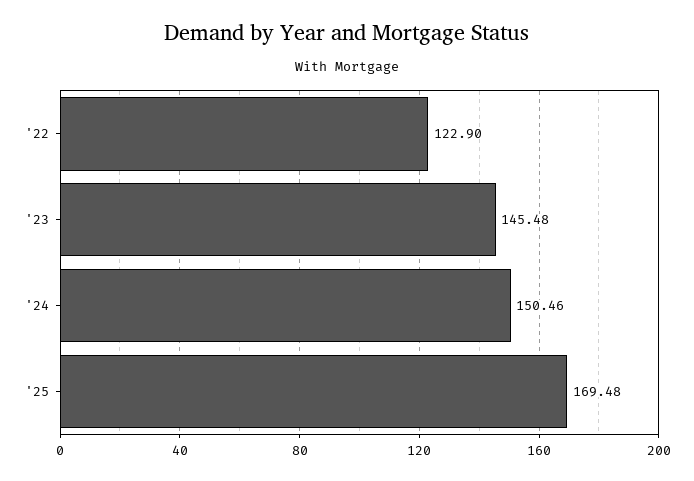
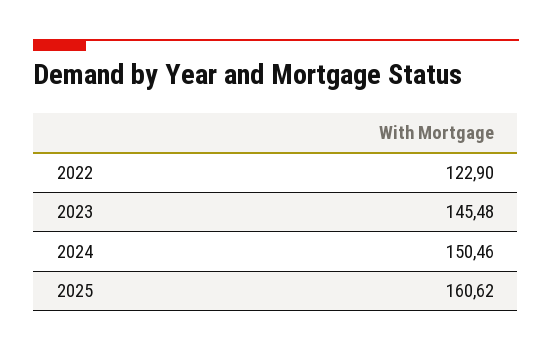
'25: 169.48 -> 160.62

